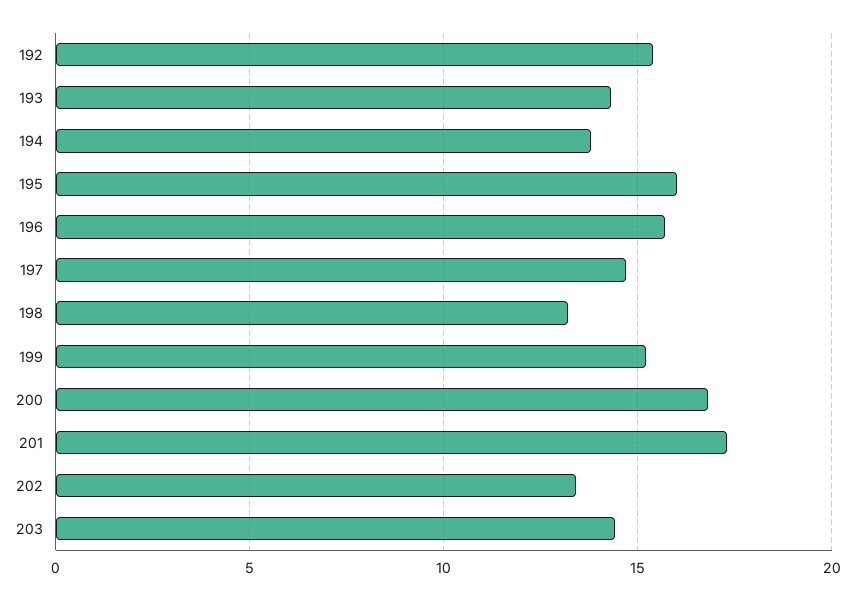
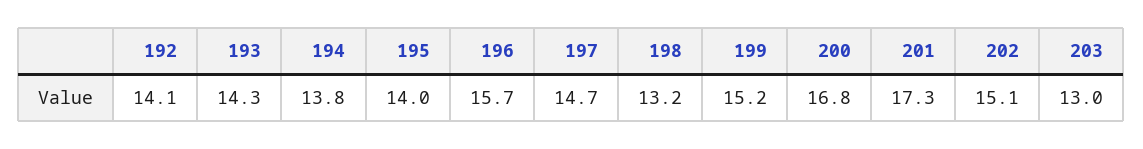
192: 15.5 -> 14.1
195: 16 -> 14
202: 13.5 -> 15.1
203: 14.5 -> 13

